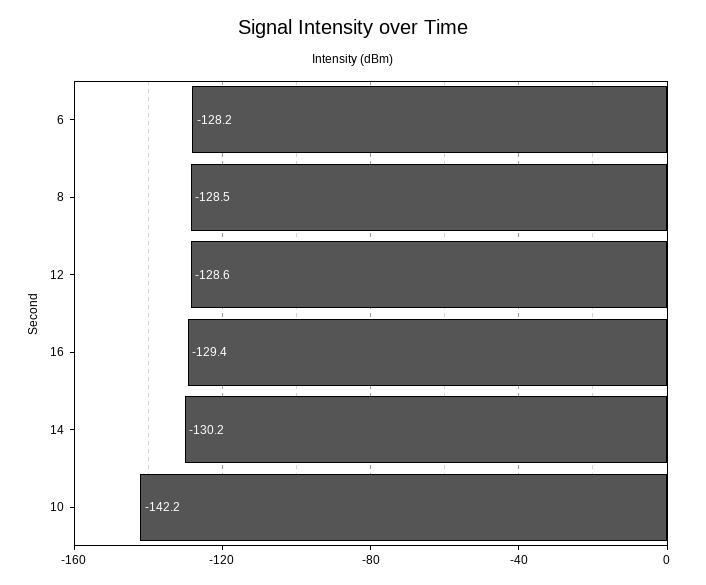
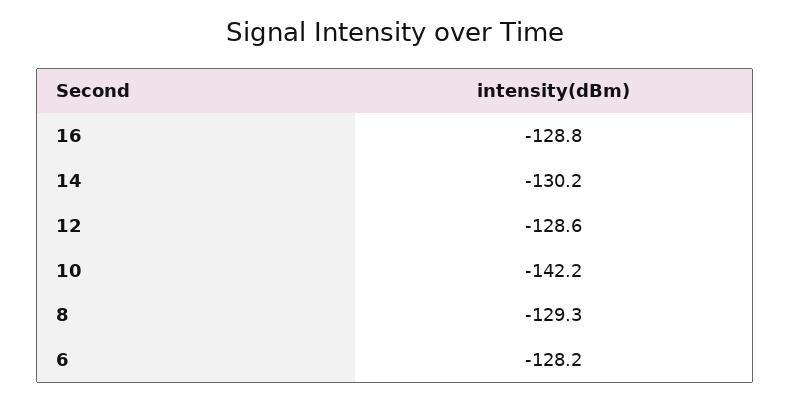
8: -128.5 -> -129.3
16: -129.4 -> -128.8

